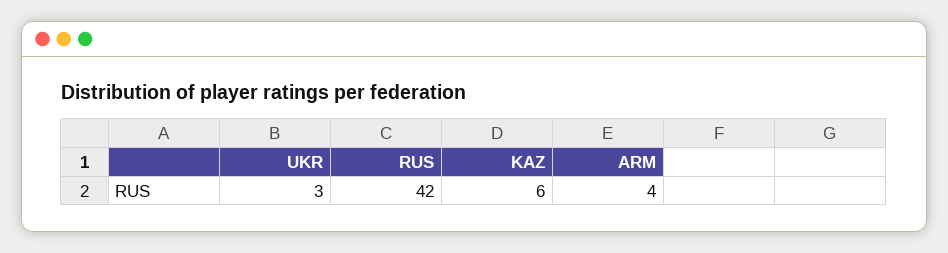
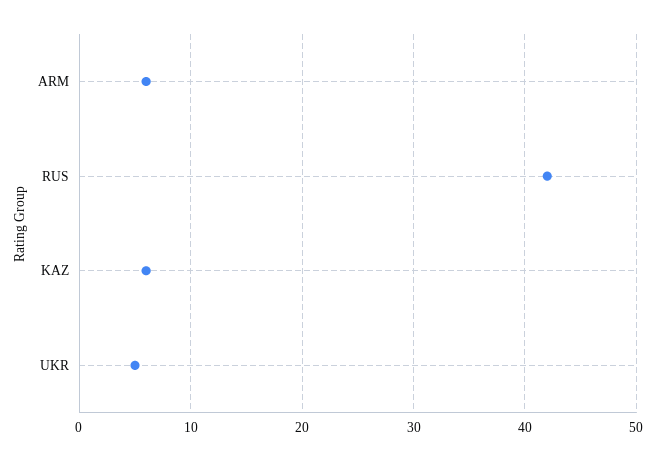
UKR: 3 -> 5
ARM: 4 -> 6

